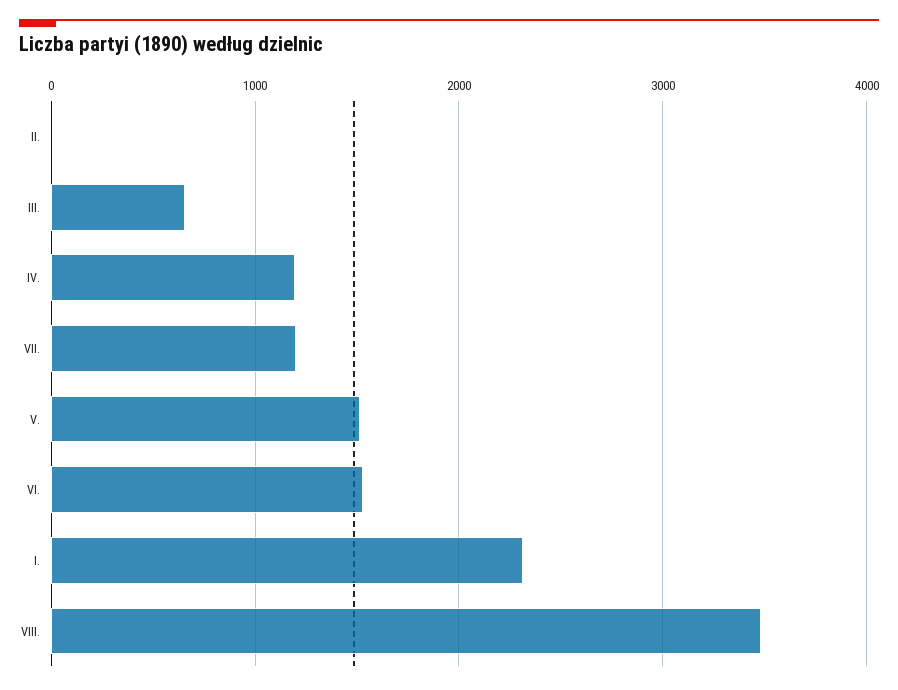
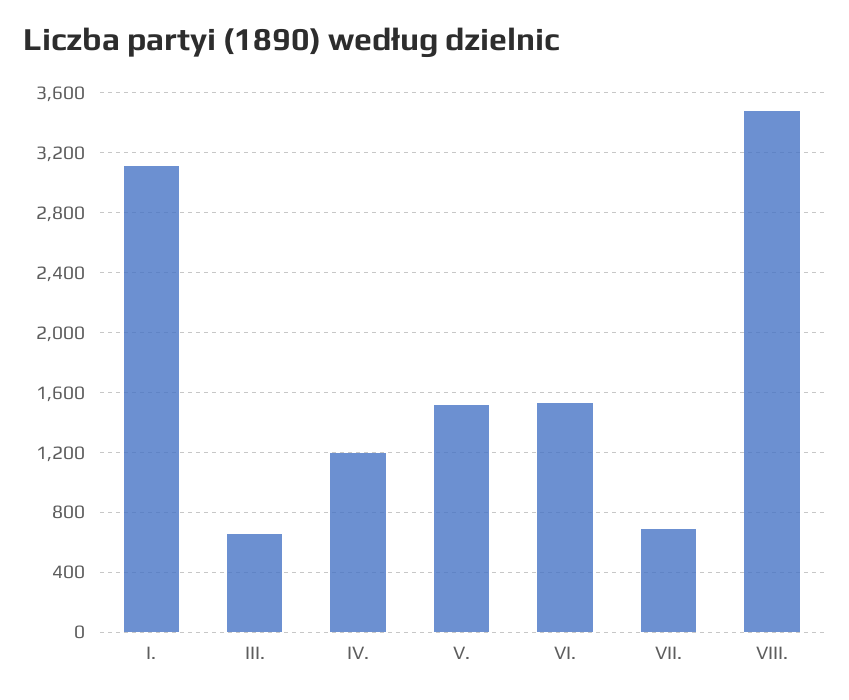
II.: 0 -> none
VII.: 1200 -> 700
I.: 2300 -> 3100

